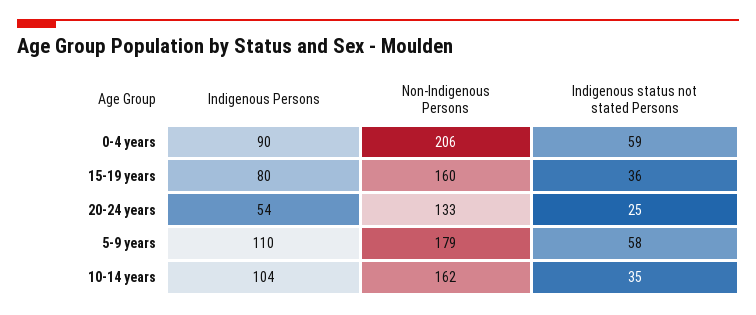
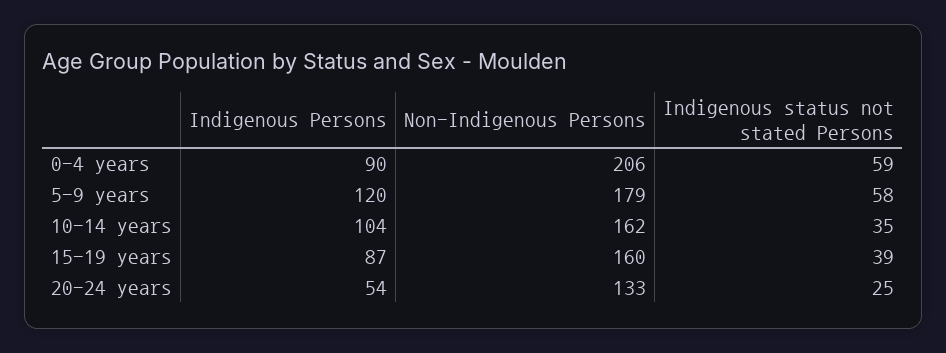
Indigenous Persons, 15-19 years: 80 -> 87
Indigenous status not stated Persons, 15-19 years: 36 -> 39
Indigenous Persons, 5-9 years: 110 -> 120

